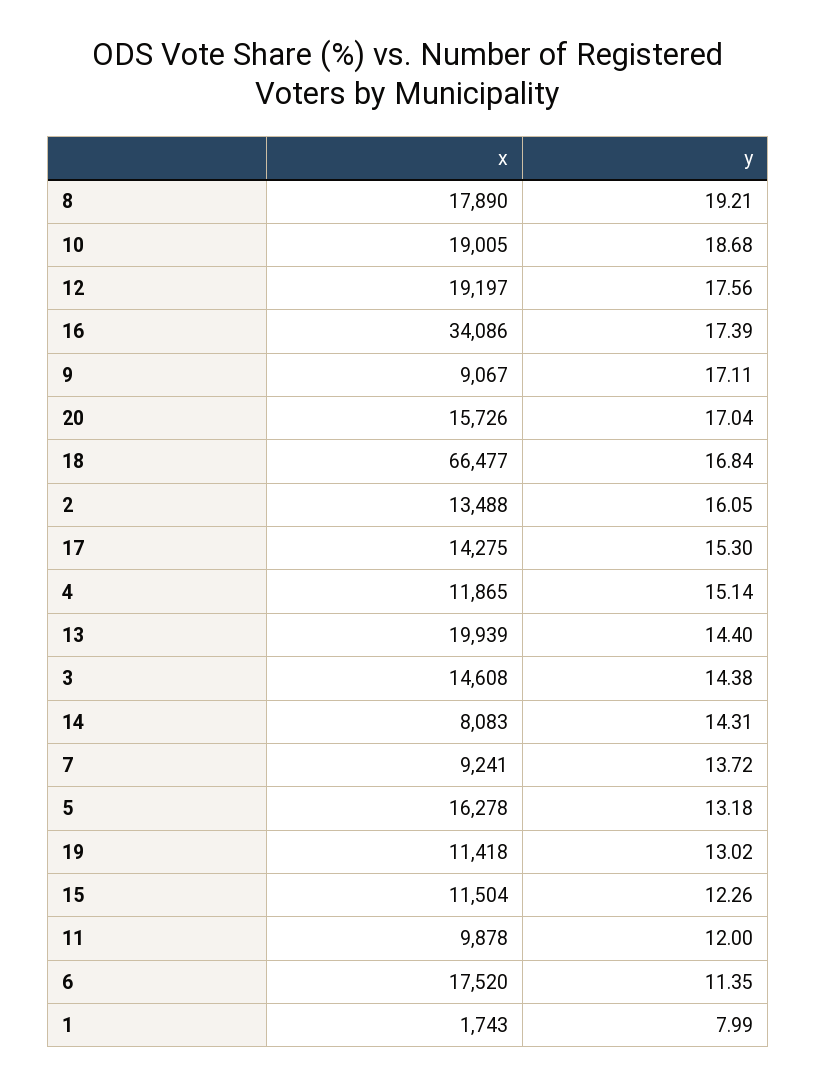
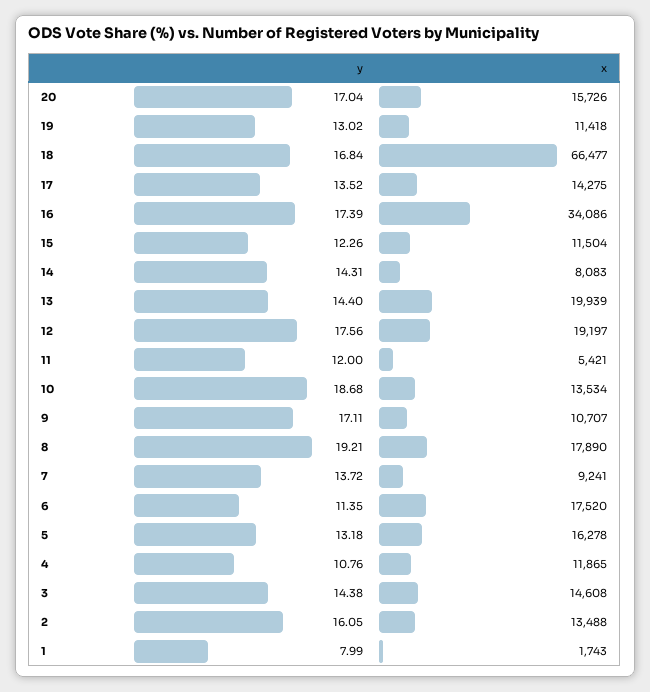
x, 10: 19005 -> 13534
x, 9: 9067 -> 10707
y, 17: 15.3 -> 13.52
y, 4: 15.14 -> 10.76
x, 11: 9878 -> 5421

